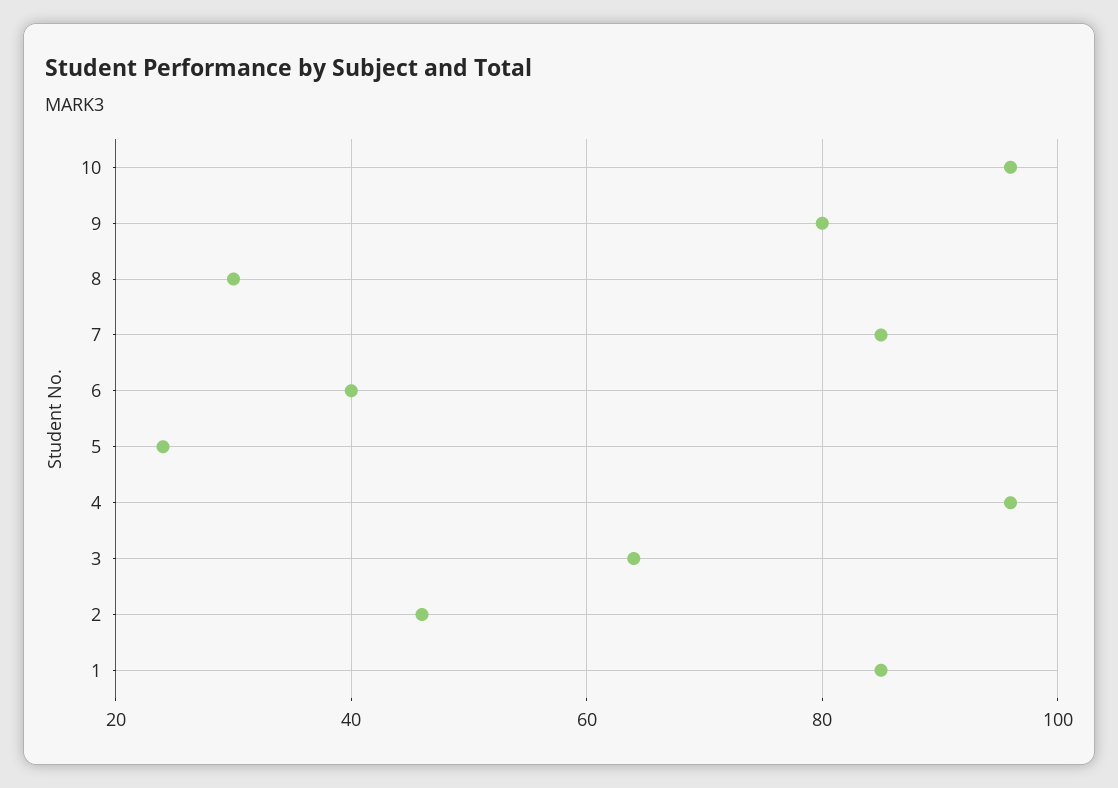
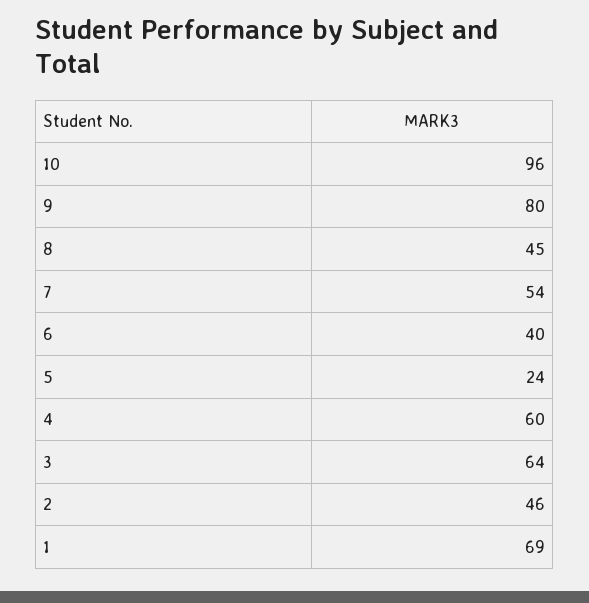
8: 30 -> 45
7: 85 -> 54
4: 95 -> 60
1: 85 -> 69

